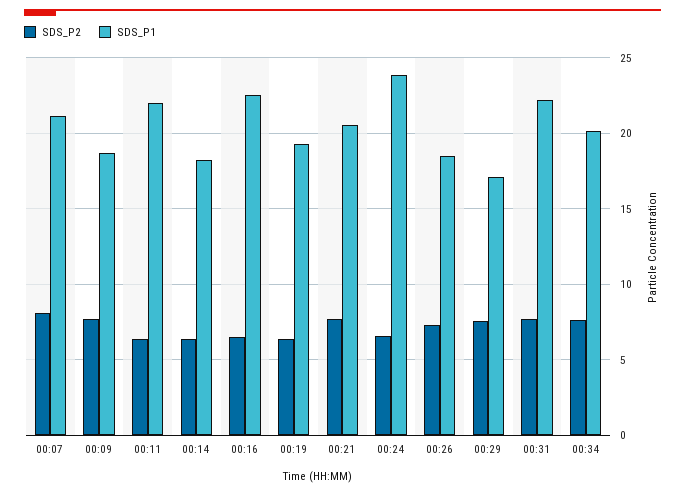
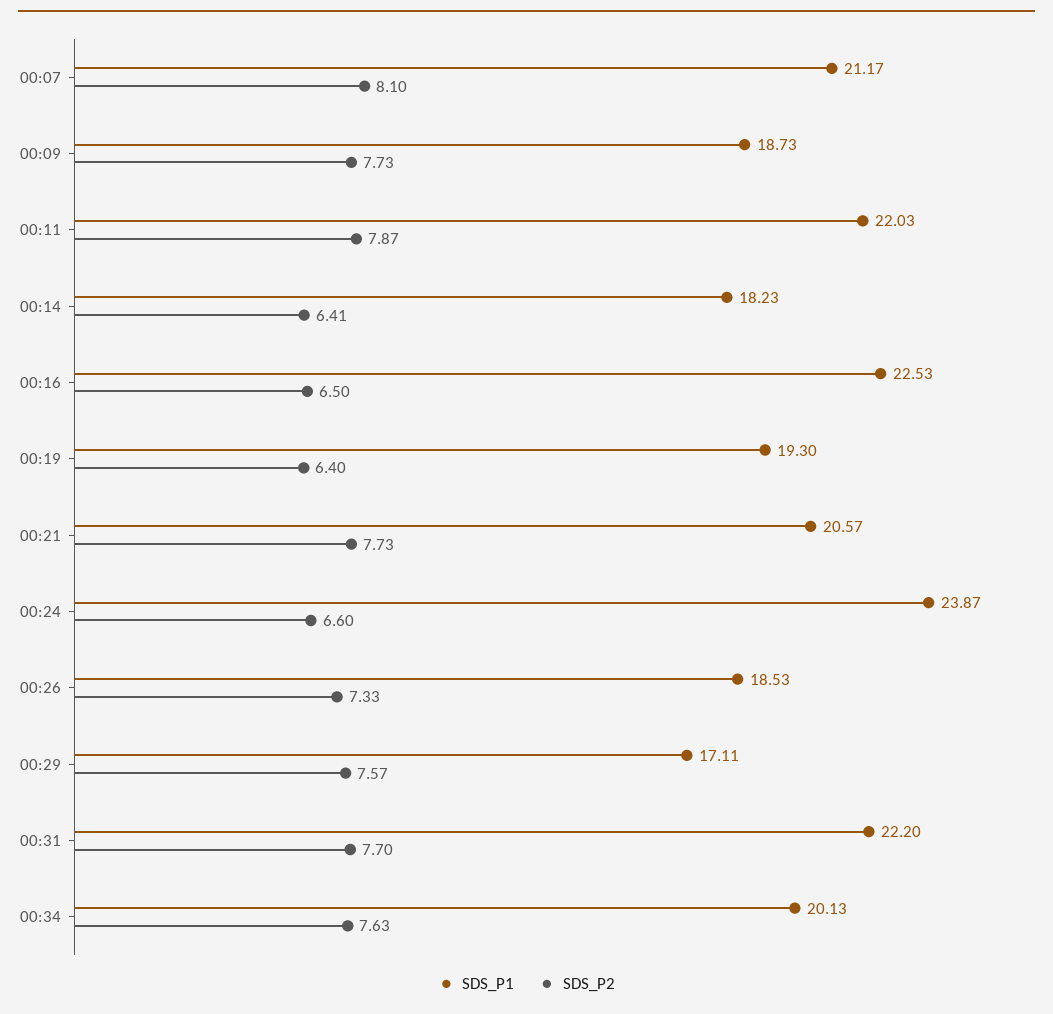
SDS_P2, 00:11: 6.5 -> 7.87

